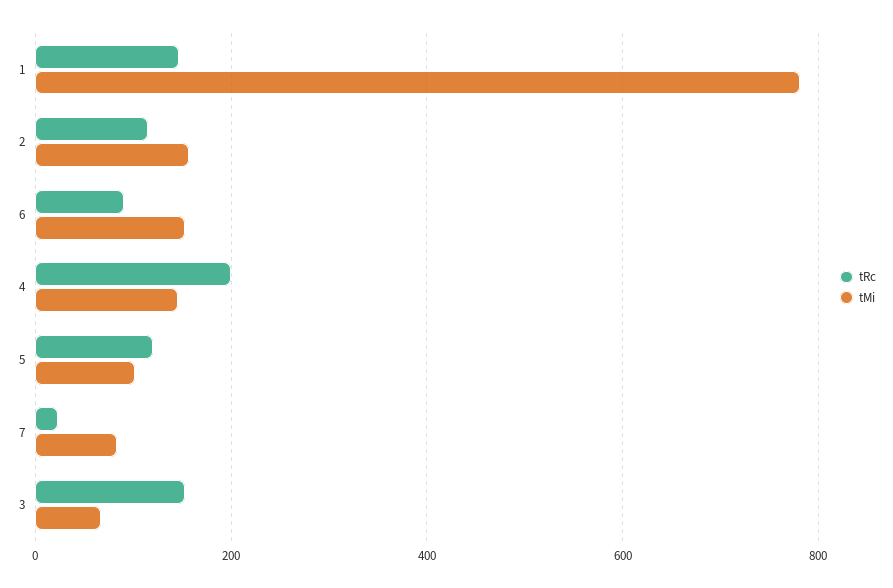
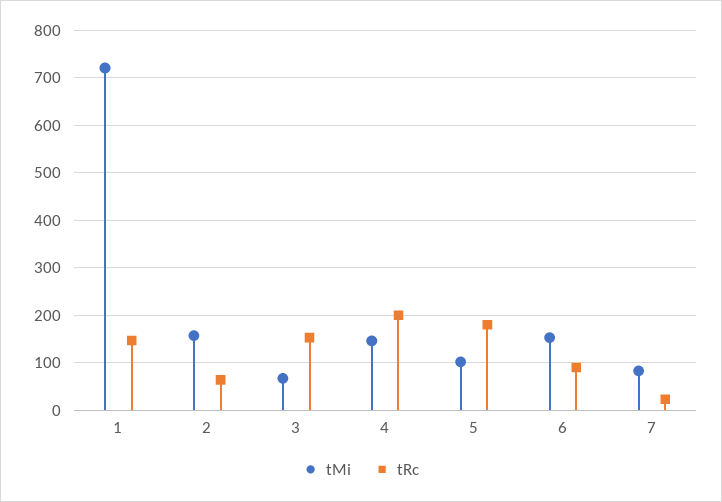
tMi, 1: 780 -> 720
tRc, 2: 120 -> 60
tRc, 5: 120 -> 180

